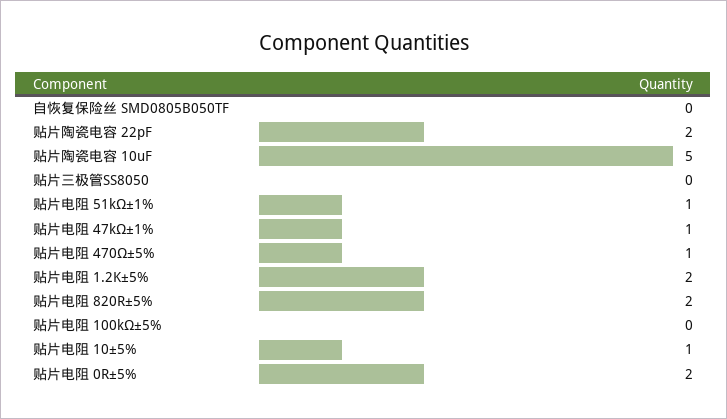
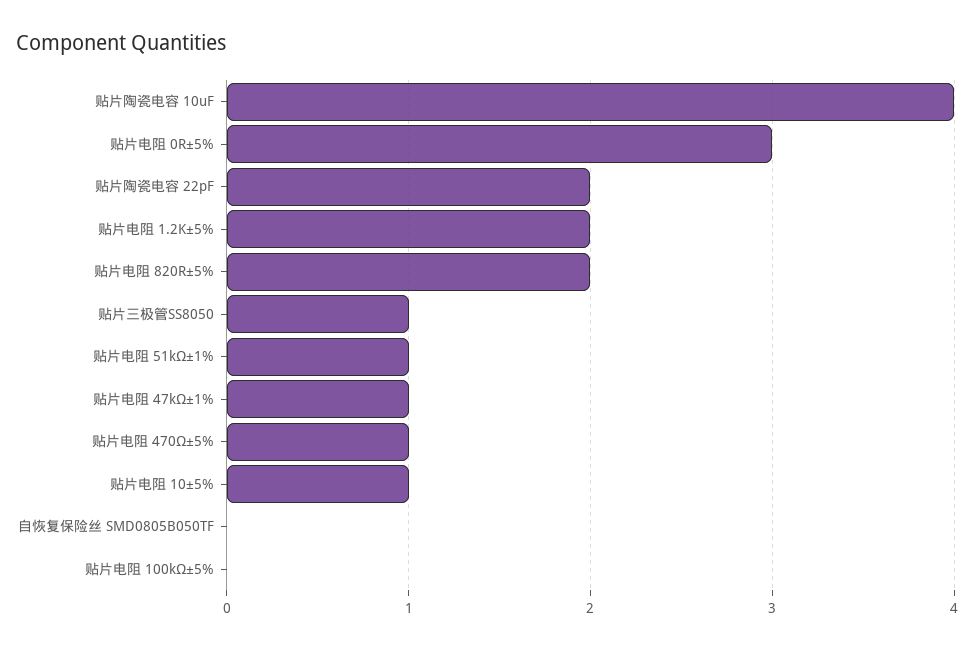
贴片陶瓷电容 10uF: 5 -> 4
贴片三极管SS8050: 0 -> 1
贴片电阻 0R±5%: 2 -> 3

